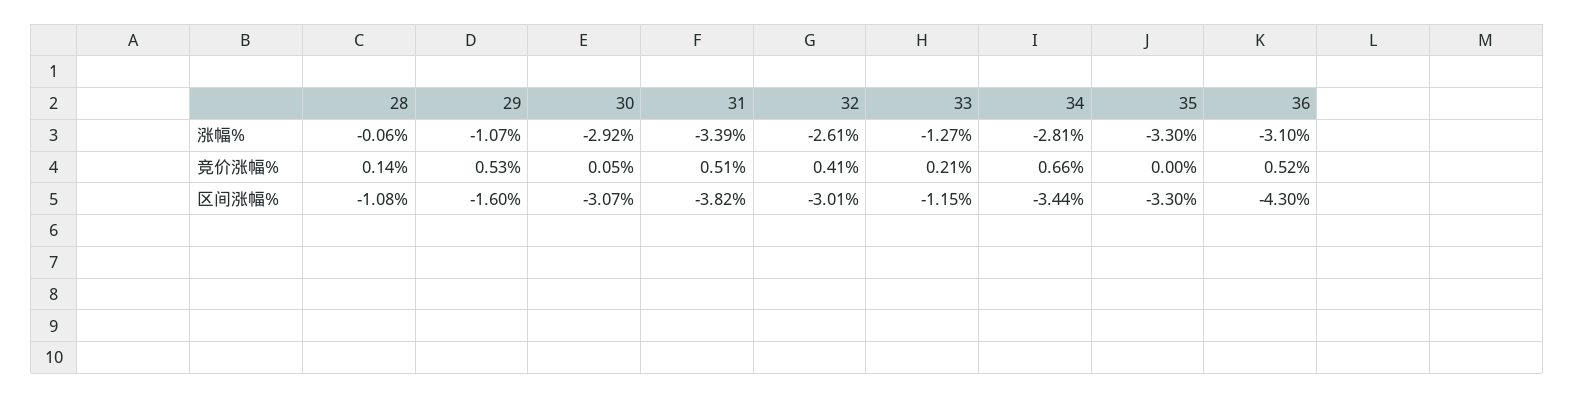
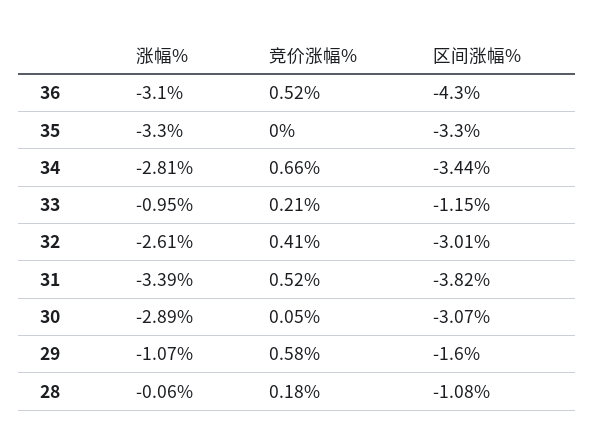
30, 涨幅%: -2.92 -> -2.89
33, 涨幅%: -1.27 -> -0.95
28, 竞价涨幅%: 0.14 -> 0.18
29, 竞价涨幅%: 0.53 -> 0.58
31, 竞价涨幅%: 0.51 -> 0.52

